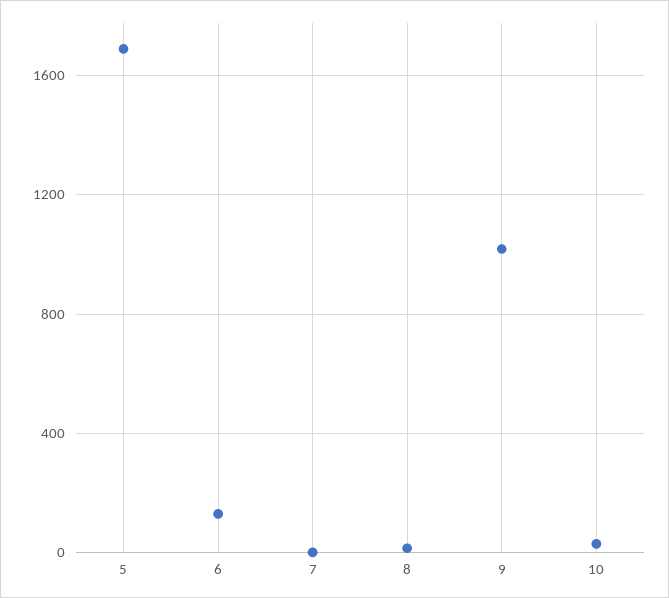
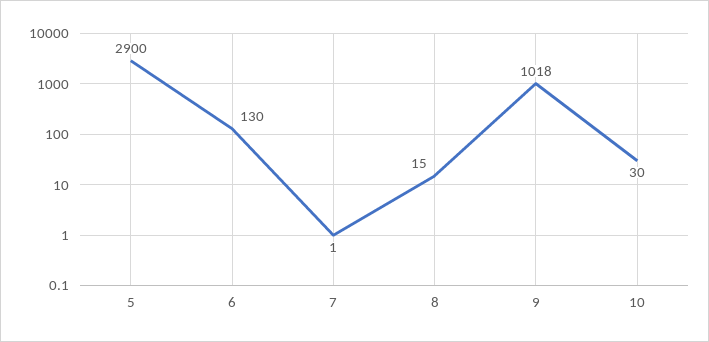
5: 1700 -> 2900

